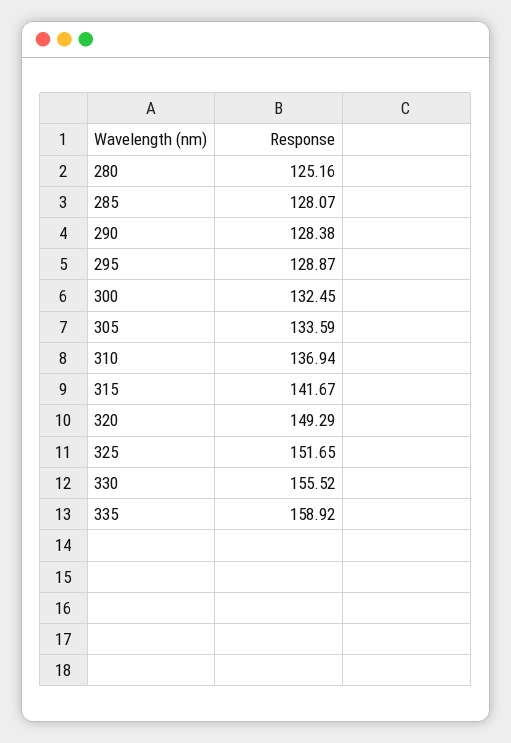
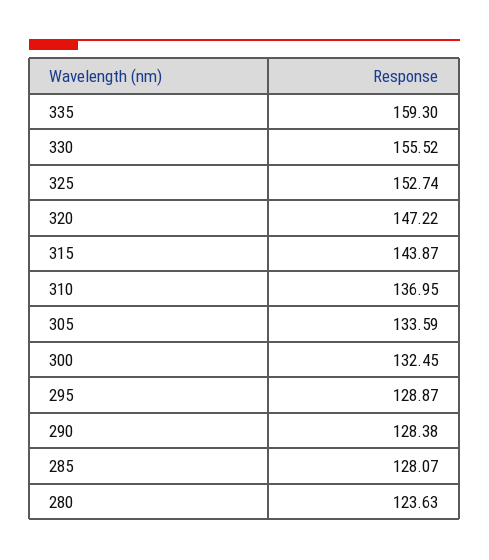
280: 125.16 -> 123.63
310: 136.94 -> 136.95
315: 141.67 -> 143.87
320: 149.29 -> 147.22
325: 151.65 -> 152.74
335: 158.92 -> 159.3

